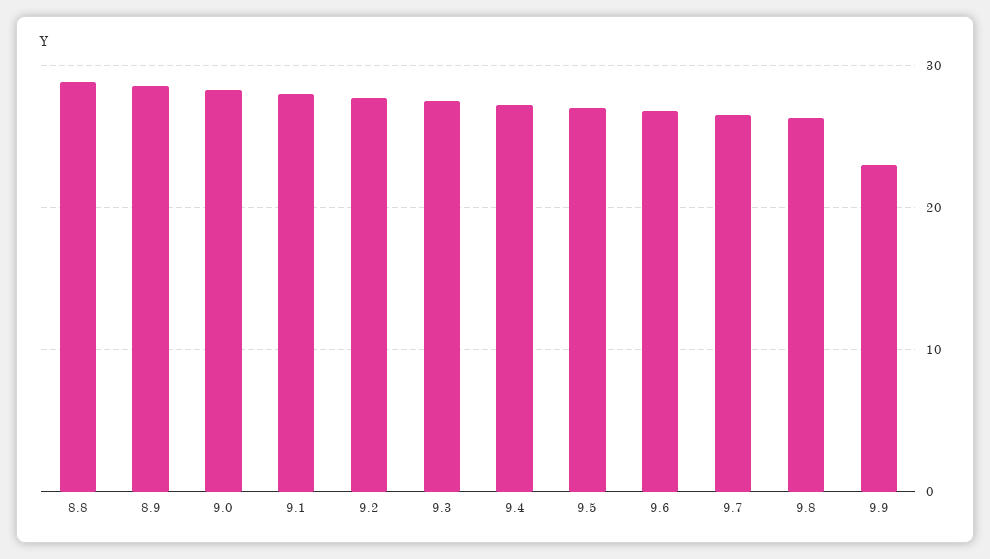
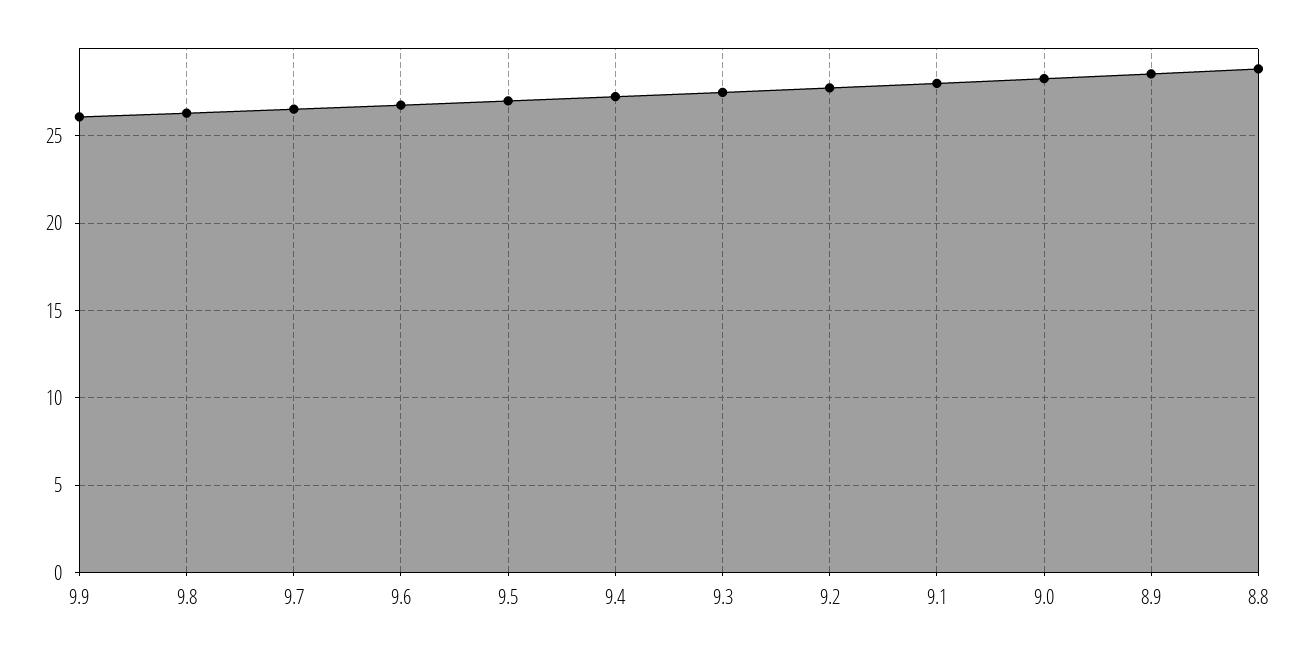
9.9: 23 -> 26

